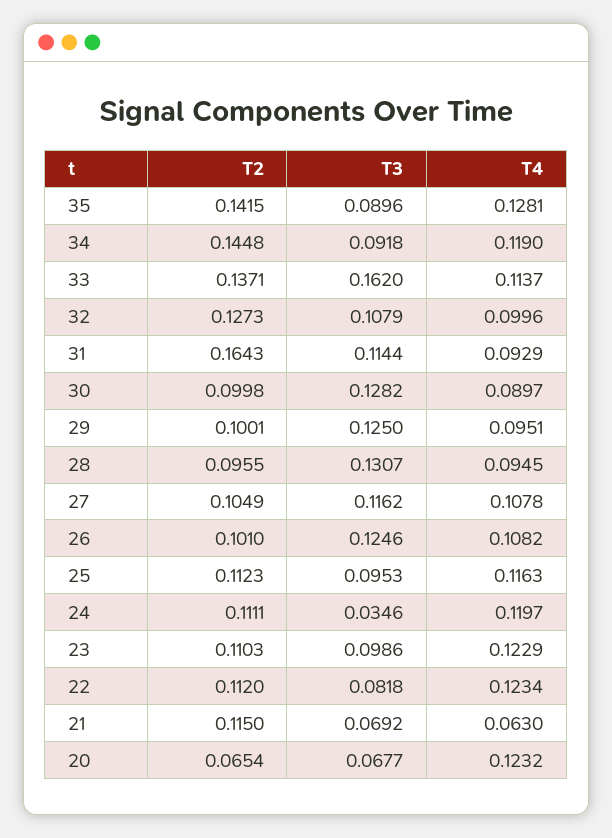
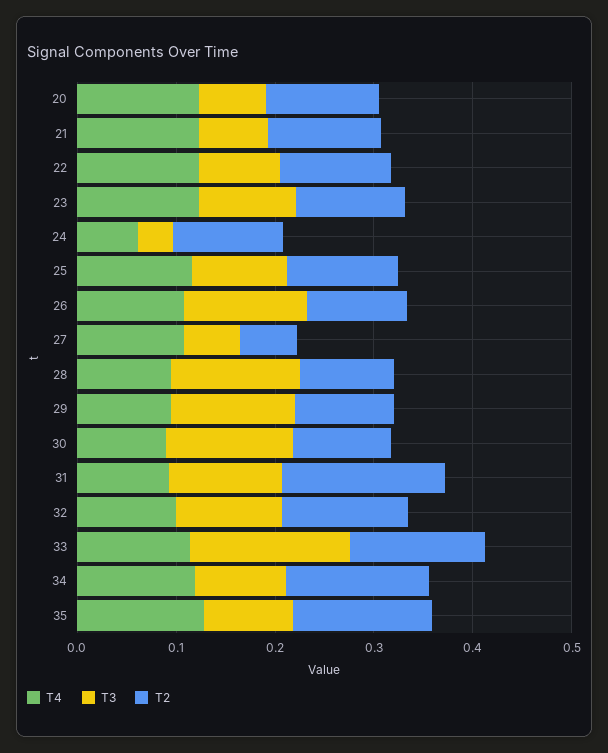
T2, 27: 0.1049 -> 0.06
T3, 27: 0.1162 -> 0.06
T4, 24: 0.1197 -> 0.06
T4, 21: 0.063 -> 0.12
T2, 20: 0.0654 -> 0.12

